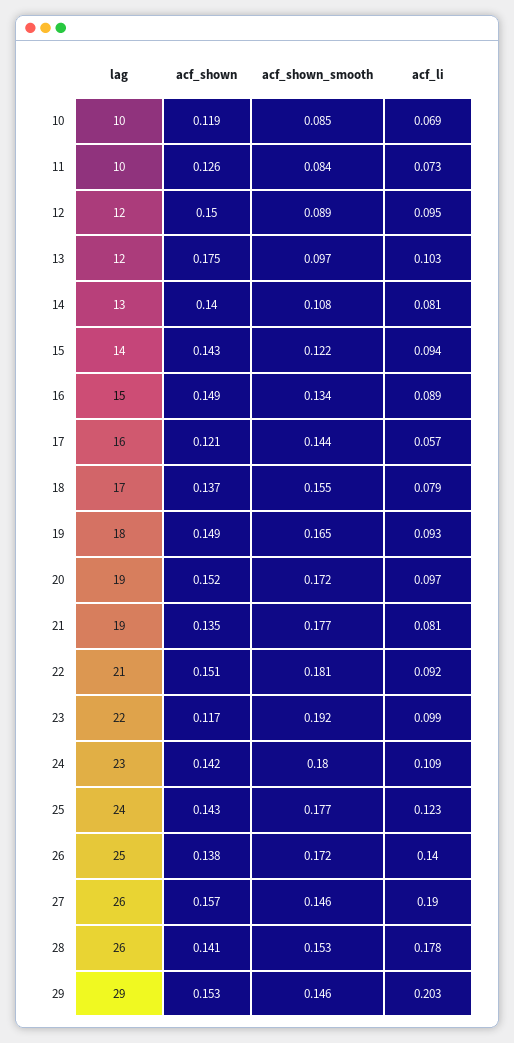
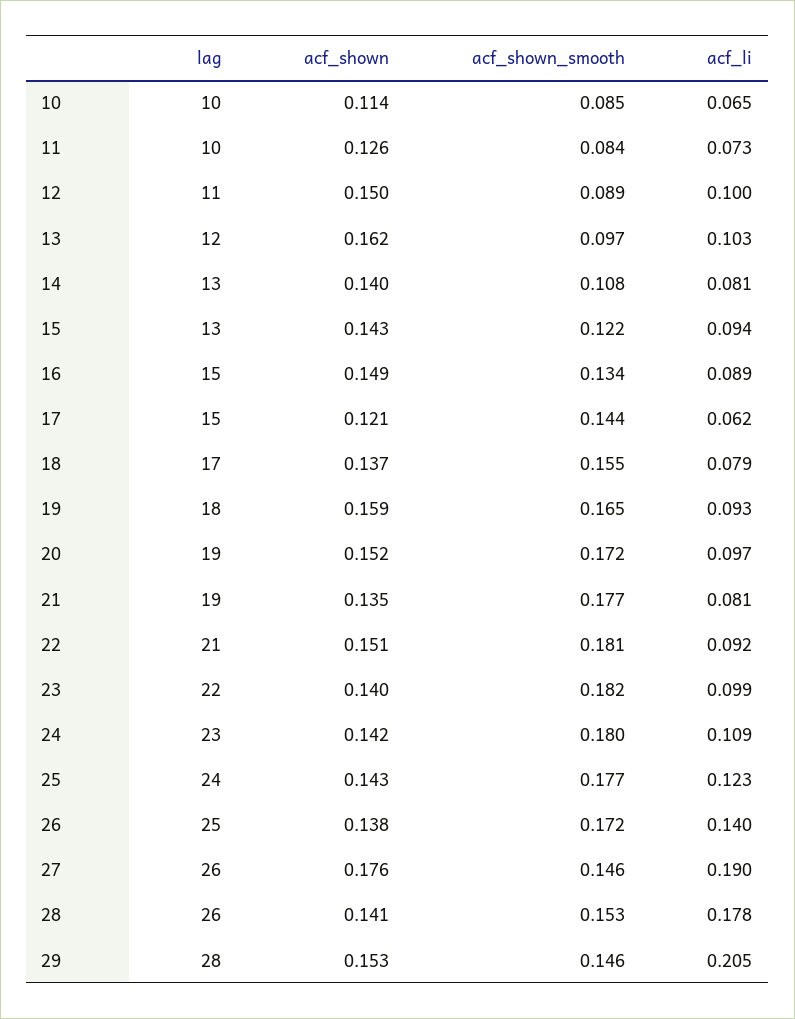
acf_shown, 10: 0.119 -> 0.114
acf_li, 10: 0.069 -> 0.065
lag, 12: 12 -> 11
acf_li, 12: 0.095 -> 0.1
acf_shown, 13: 0.175 -> 0.162
lag, 15: 14 -> 13
lag, 17: 16 -> 15
acf_li, 17: 0.057 -> 0.062
acf_shown, 19: 0.149 -> 0.159
acf_shown, 23: 0.117 -> 0.14
acf_shown_smooth, 23: 0.192 -> 0.182
acf_shown, 27: 0.157 -> 0.176
lag, 29: 29 -> 28
acf_li, 29: 0.203 -> 0.205

